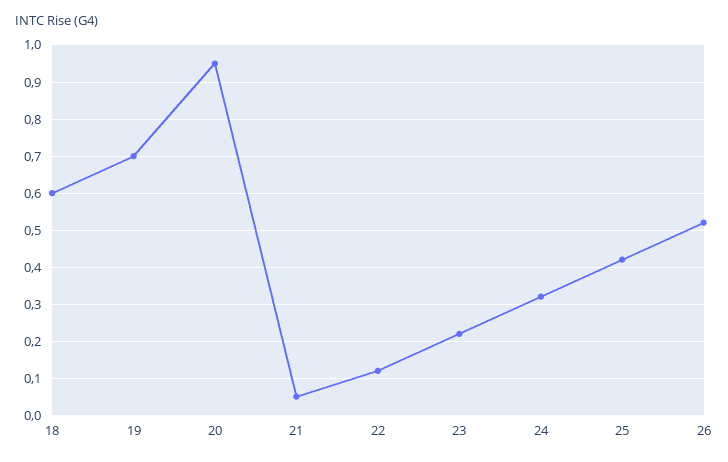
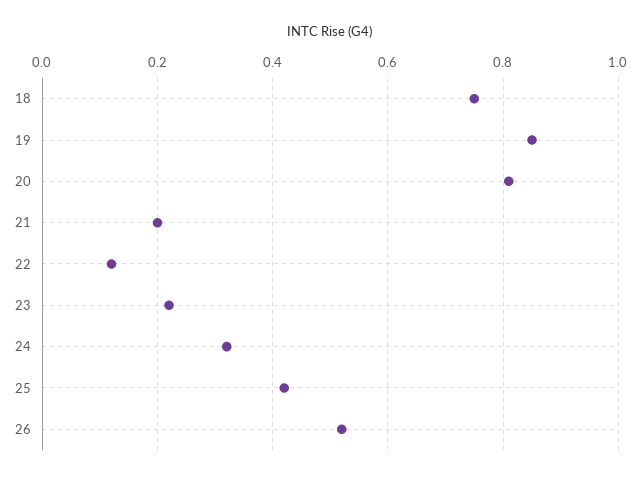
18: 0.6 -> 0.75
19: 0.7 -> 0.85
20: 0.95 -> 0.8
21: 0.05 -> 0.2

